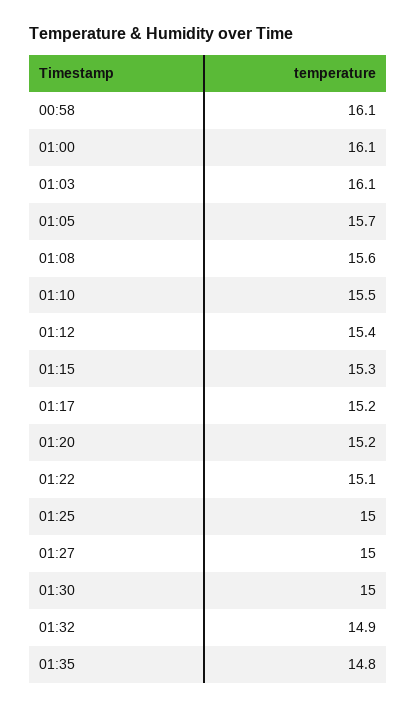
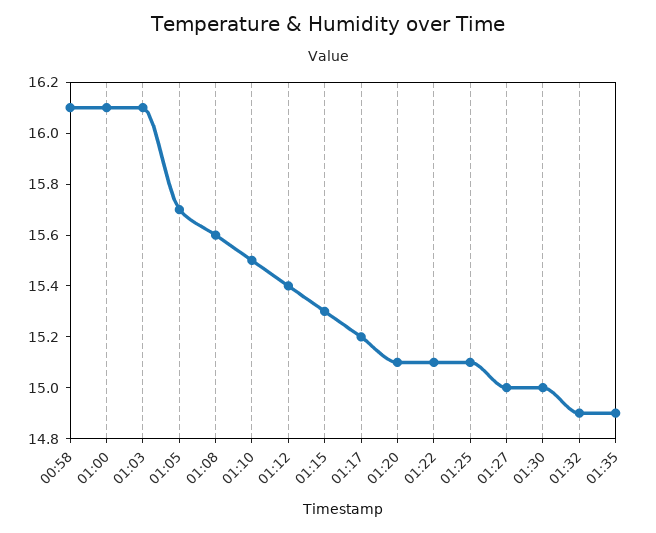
01:20: 15.2 -> 15.1
01:25: 15 -> 15.1
01:35: 14.8 -> 14.9

